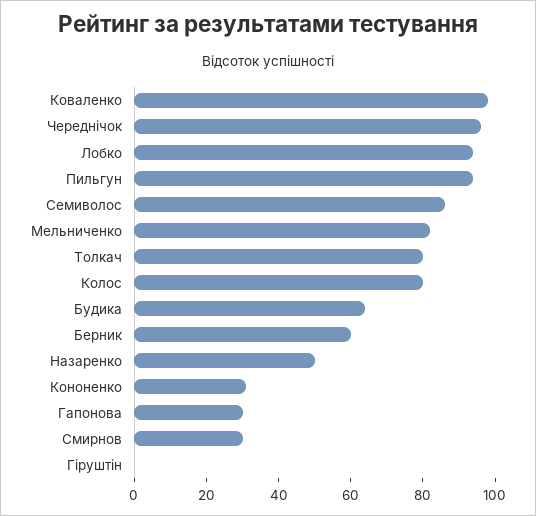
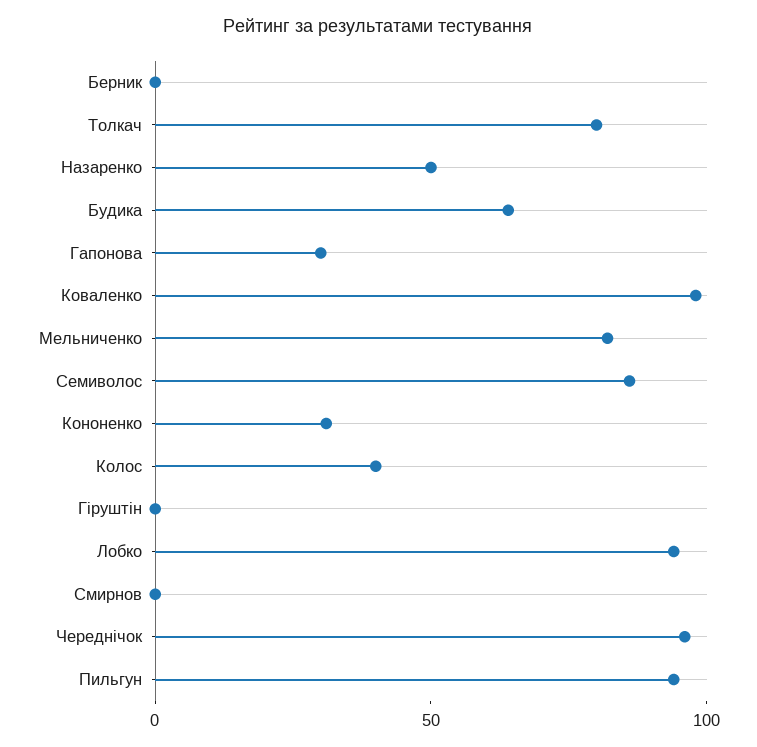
Колос: 80 -> 40
Берник: 60 -> 0
Смирнов: 30 -> 0

